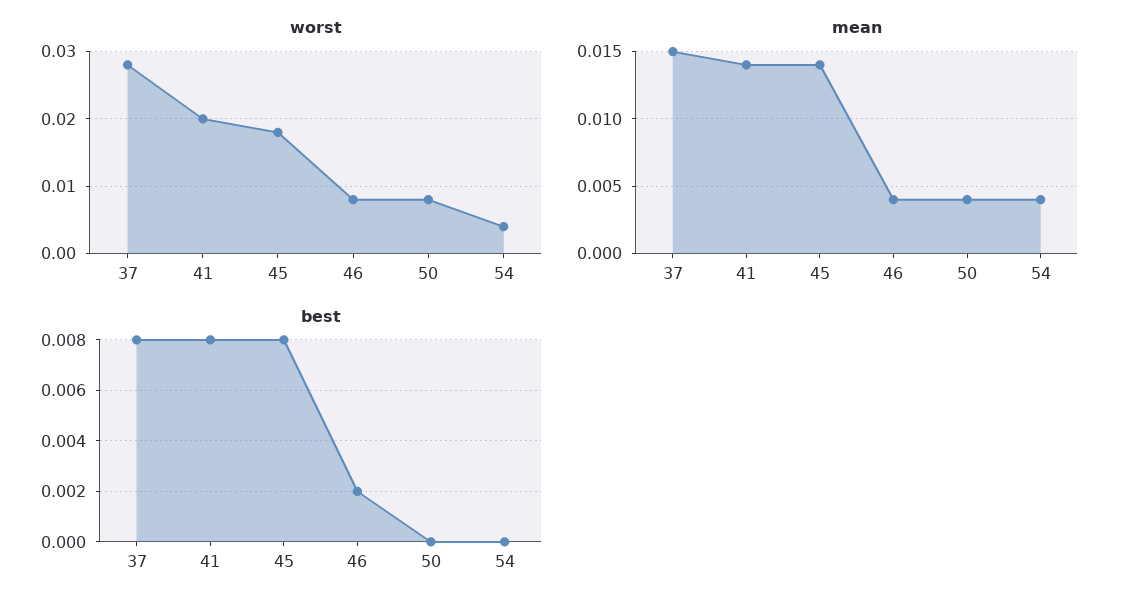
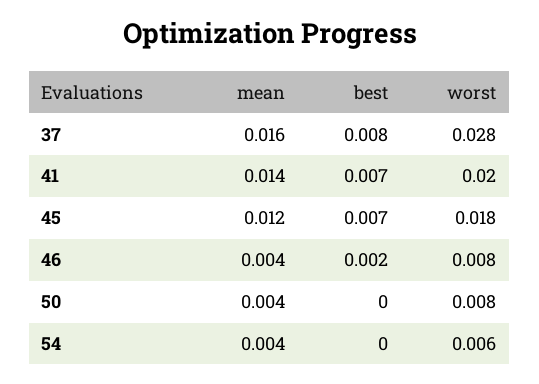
worst, 54: 0.004 -> 0.006
mean, 37: 0.015 -> 0.016
mean, 45: 0.014 -> 0.012
best, 41: 0.008 -> 0.007
best, 45: 0.008 -> 0.007

